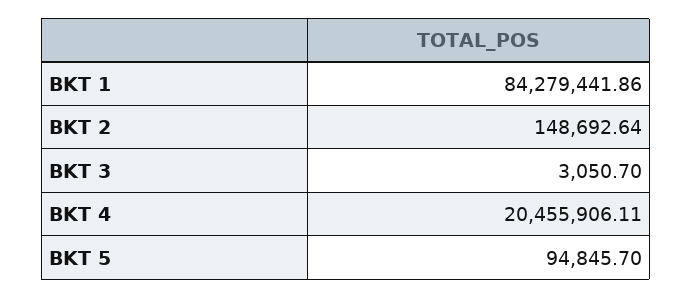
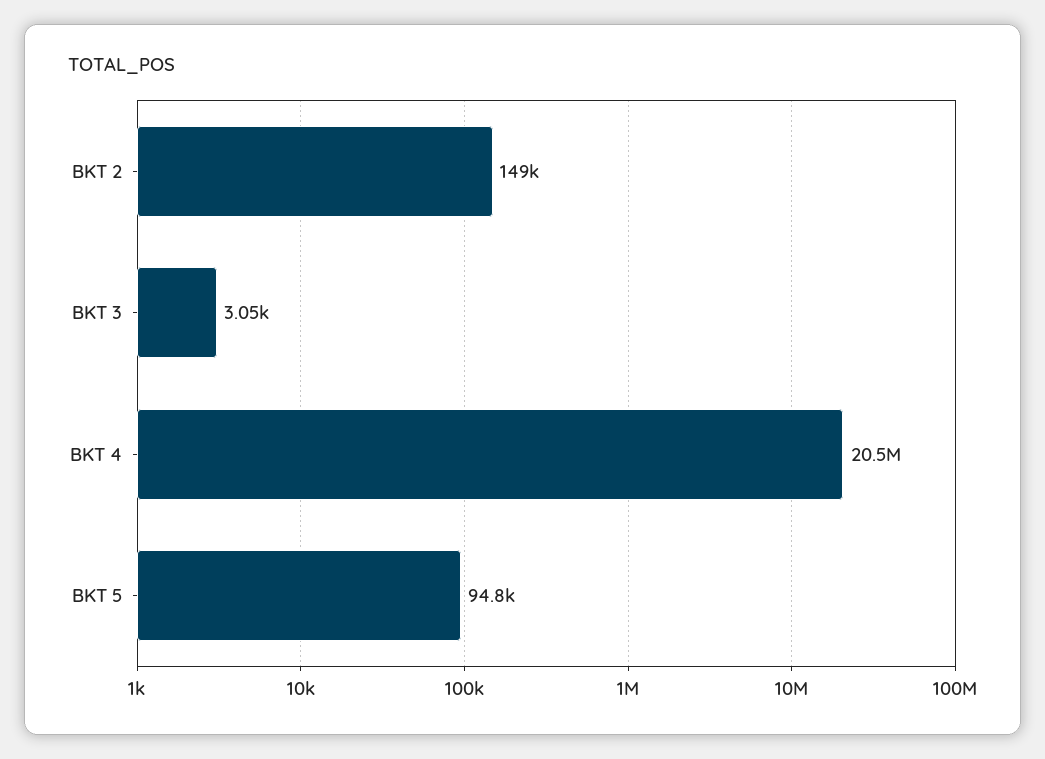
BKT 1: 84279441.86 -> none

